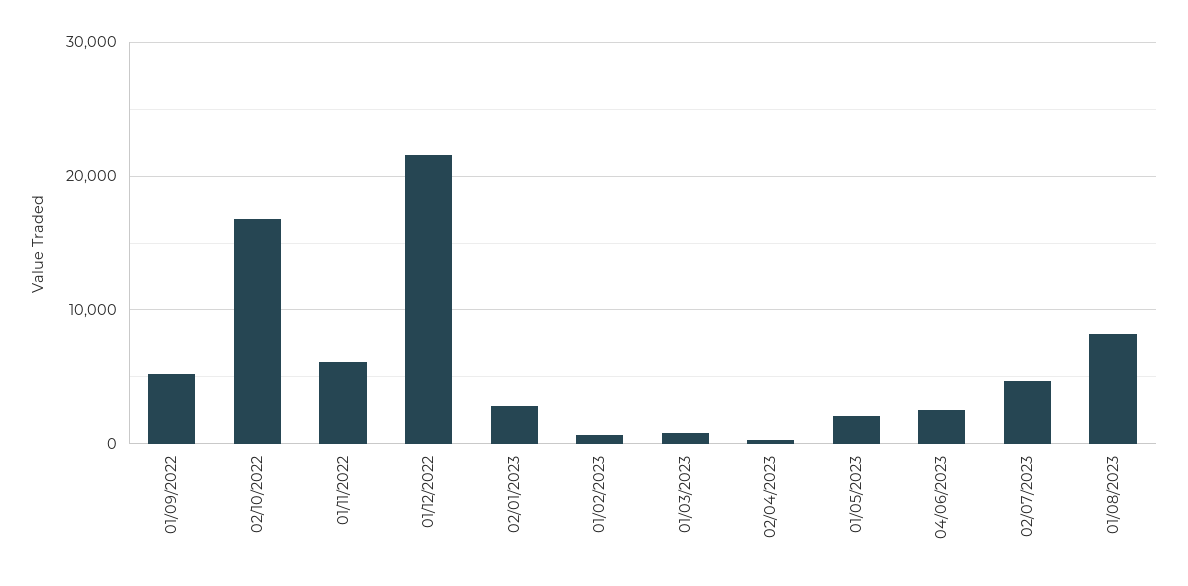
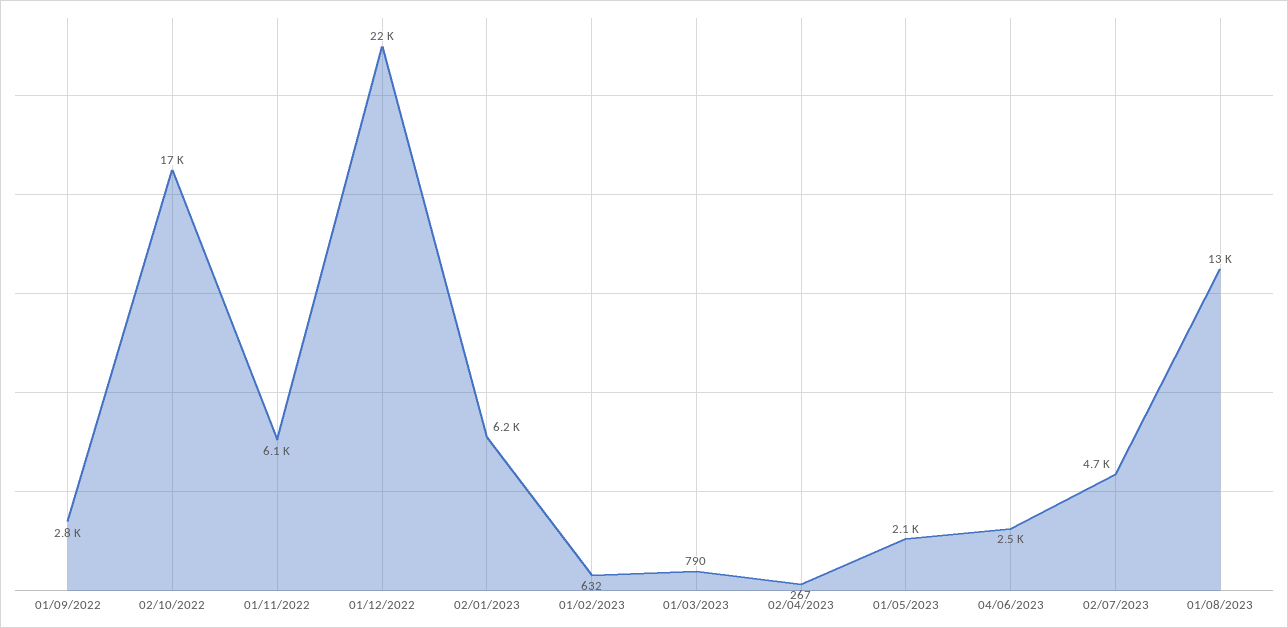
01/09/2022: 5000 -> 2800
02/01/2023: 3000 -> 6200
01/08/2023: 8000 -> 13000

